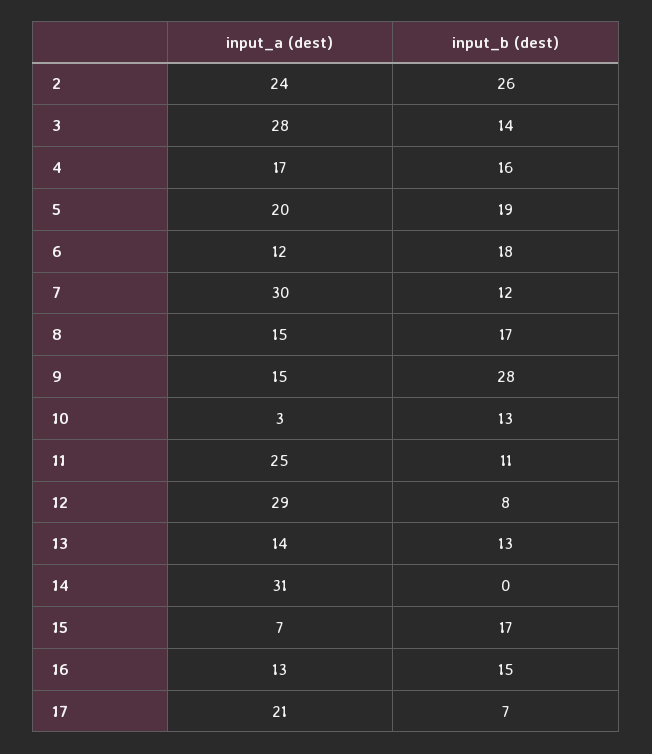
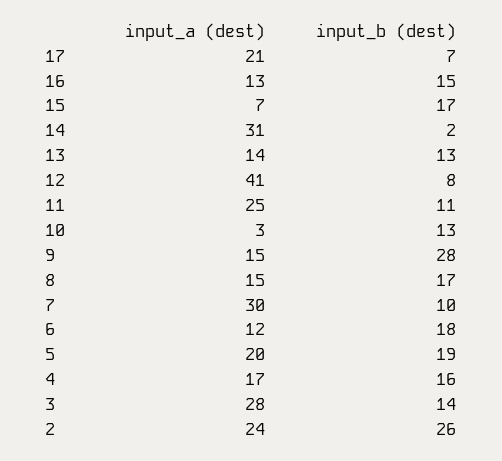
input_b (dest), 7: 12 -> 10
input_a (dest), 12: 29 -> 41
input_b (dest), 14: 0 -> 2

